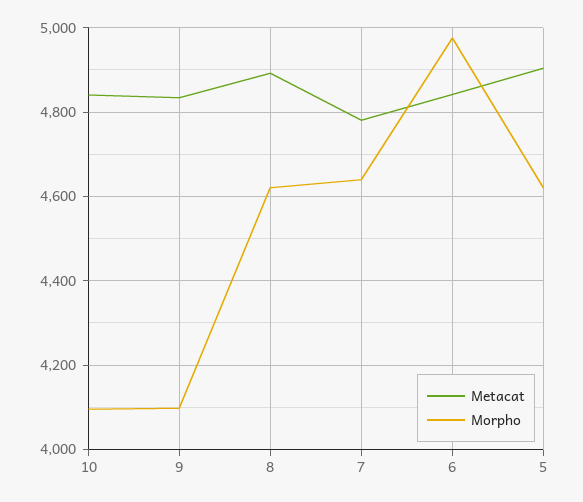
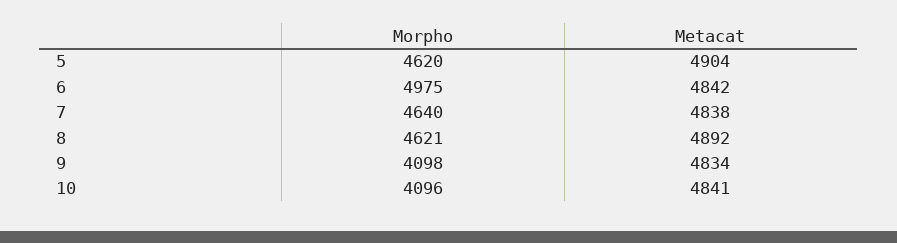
Metacat, 7: 4780 -> 4838

